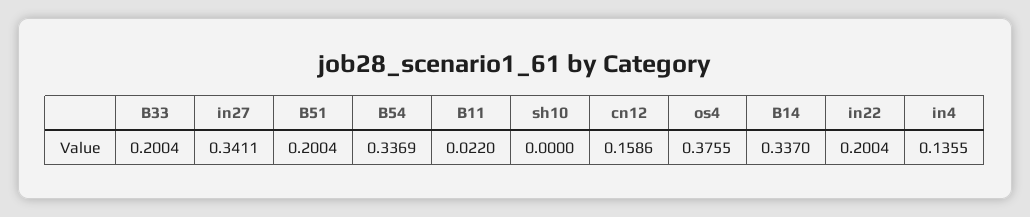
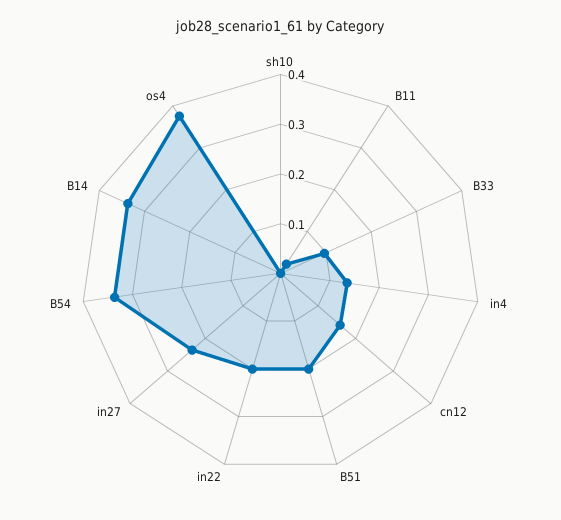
B33: 0.2004 -> 0.1
in27: 0.3411 -> 0.24

